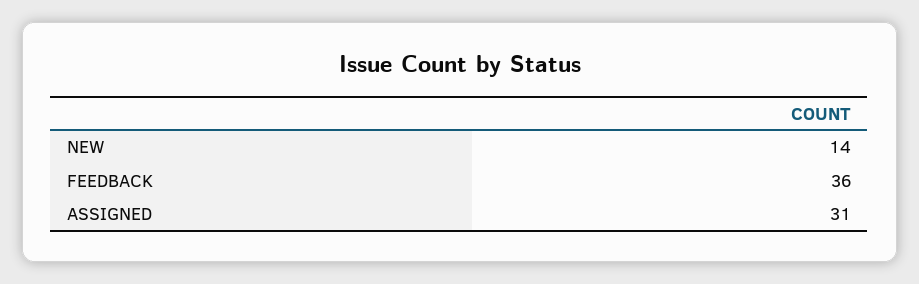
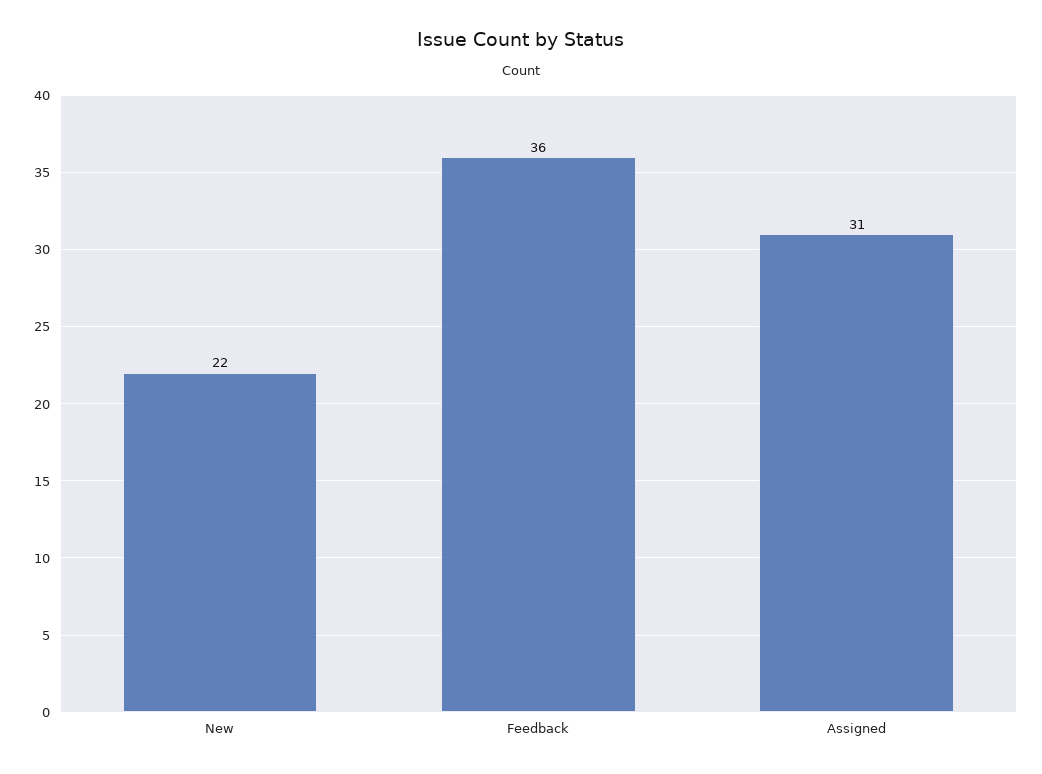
NEW: 14 -> 22

